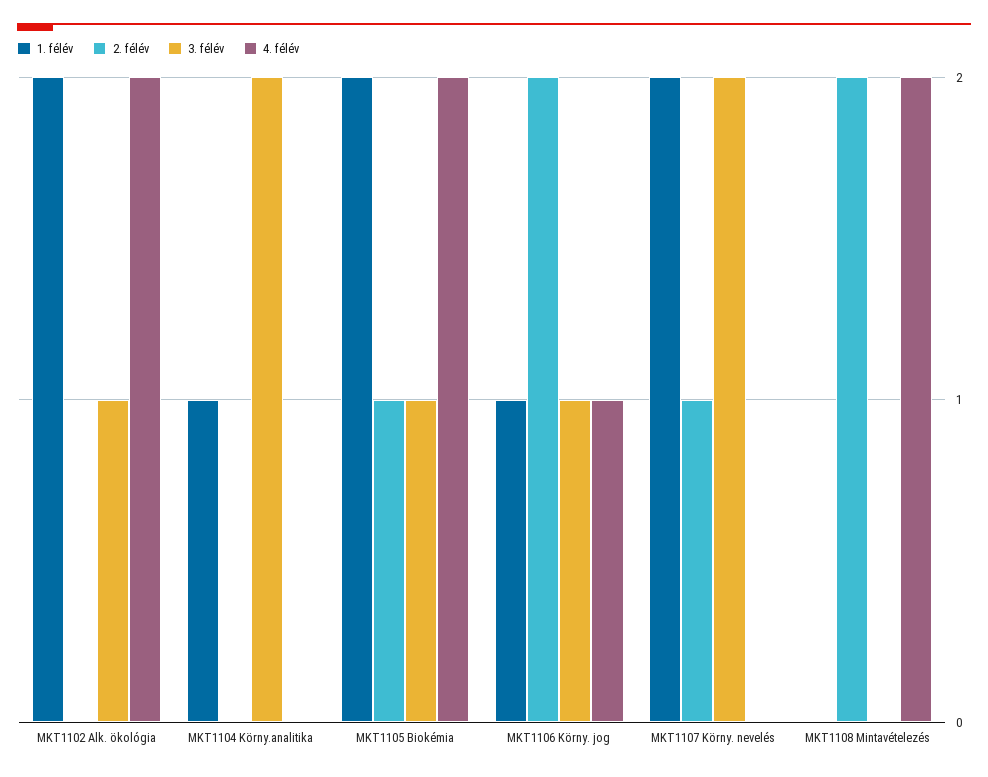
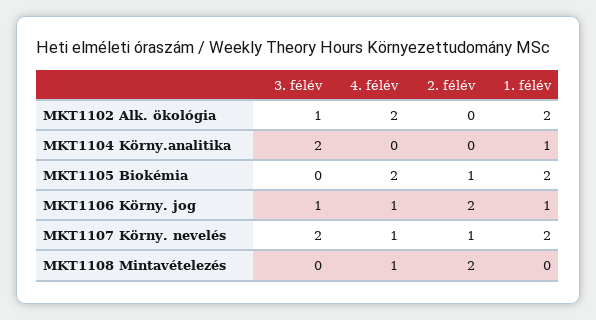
3. félév, MKT1105 Biokémia: 1 -> 0
4. félév, MKT1107 Körny. nevelés: 0 -> 1
4. félév, MKT1108 Mintavételezés: 2 -> 1

